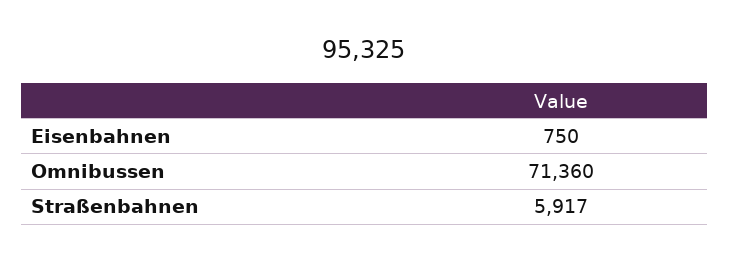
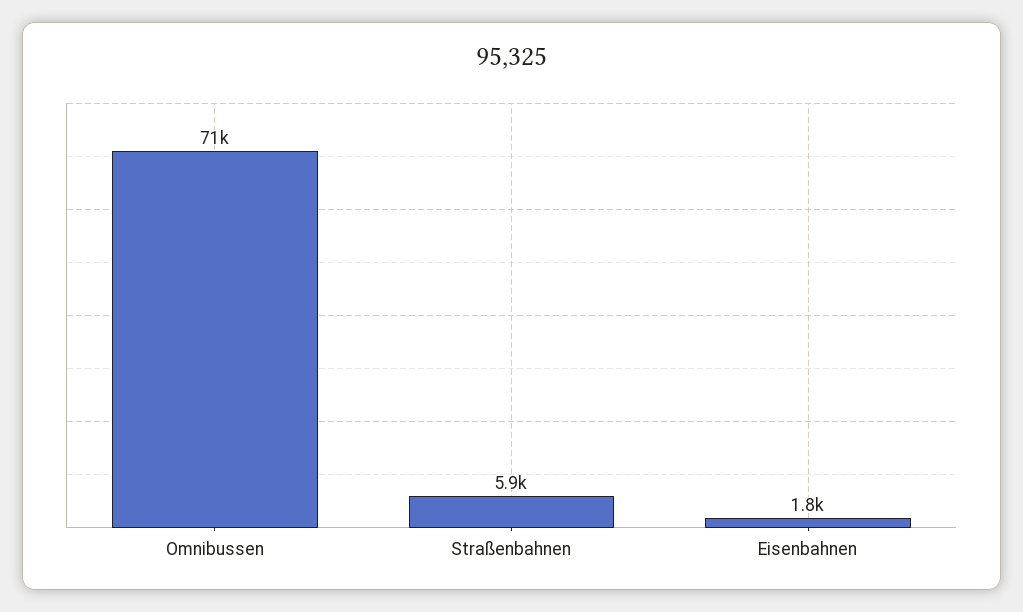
Eisenbahnen: 750 -> 1800

